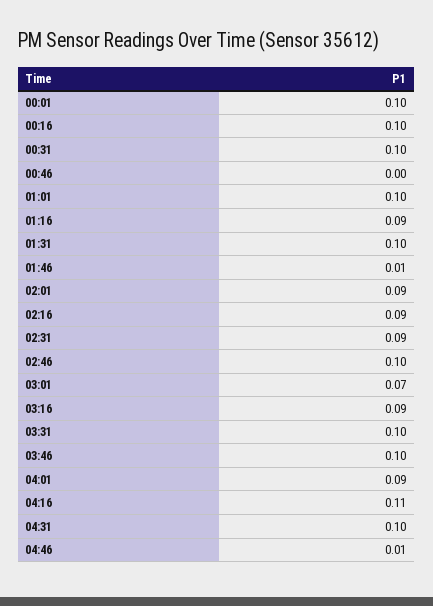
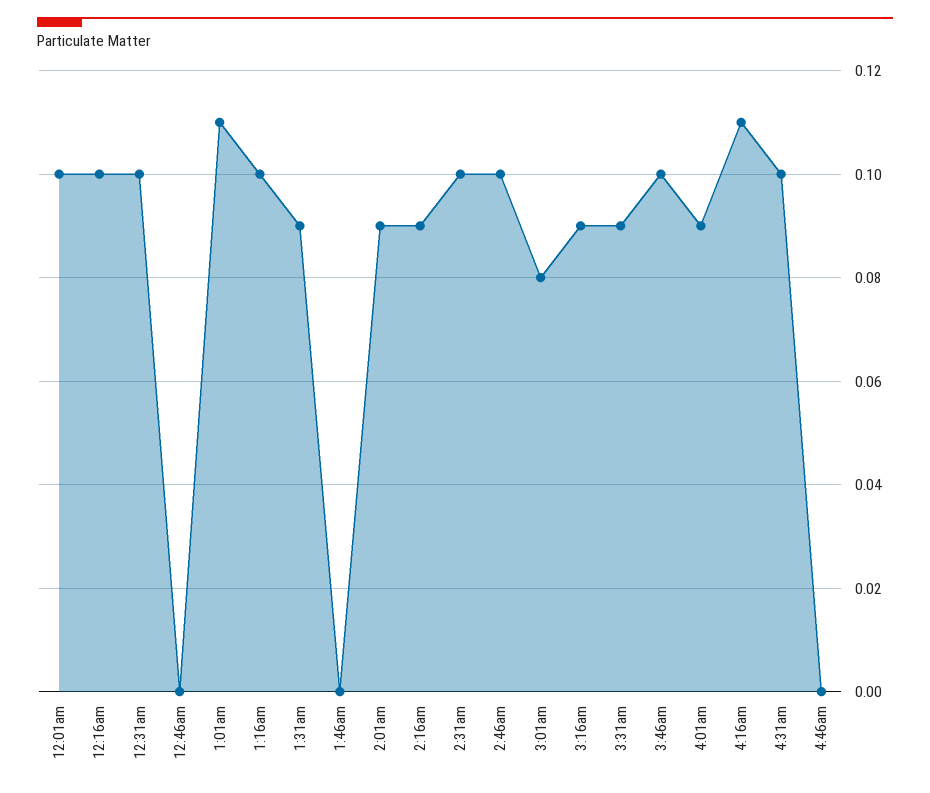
01:01: 0.1 -> 0.11
01:16: 0.09 -> 0.1
01:31: 0.1 -> 0.09
01:46: 0.01 -> 0
02:31: 0.09 -> 0.1
03:01: 0.07 -> 0.08
03:31: 0.1 -> 0.09
04:46: 0.01 -> 0

